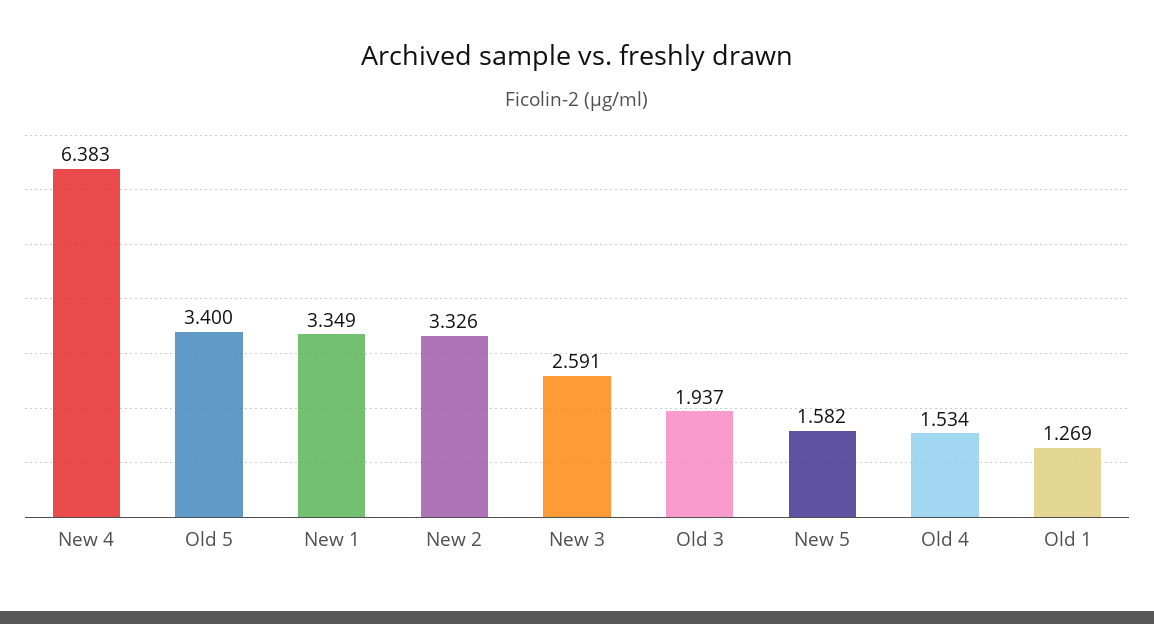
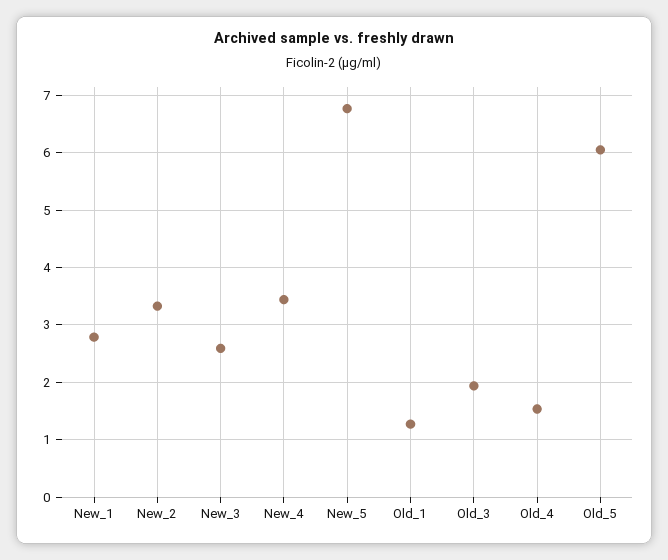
New 4: 6.383 -> 3.4
Old 5: 3.4 -> 6
New 1: 3.349 -> 2.8
New 5: 1.582 -> 6.8

